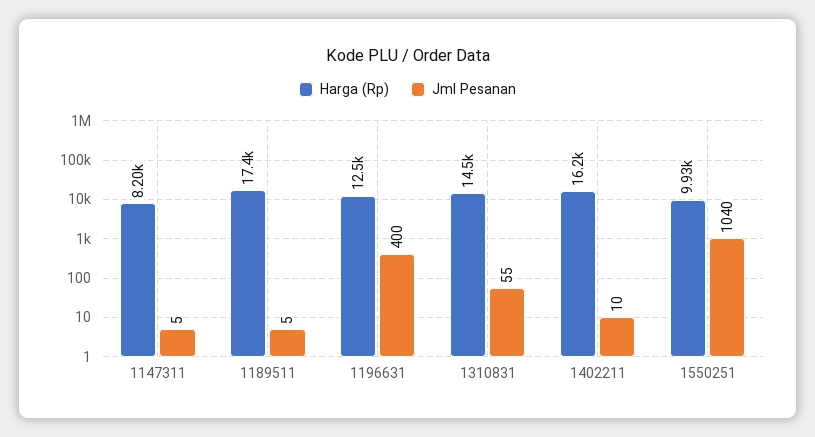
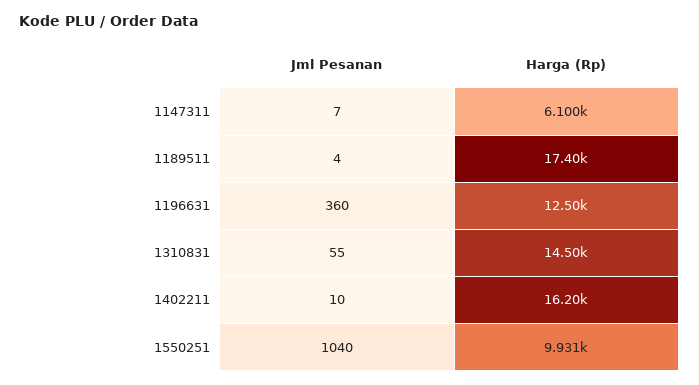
Harga (Rp), 1147311: 8200 -> 6100
Jml Pesanan, 1147311: 5 -> 7
Jml Pesanan, 1189511: 5 -> 4
Jml Pesanan, 1196631: 400 -> 360

